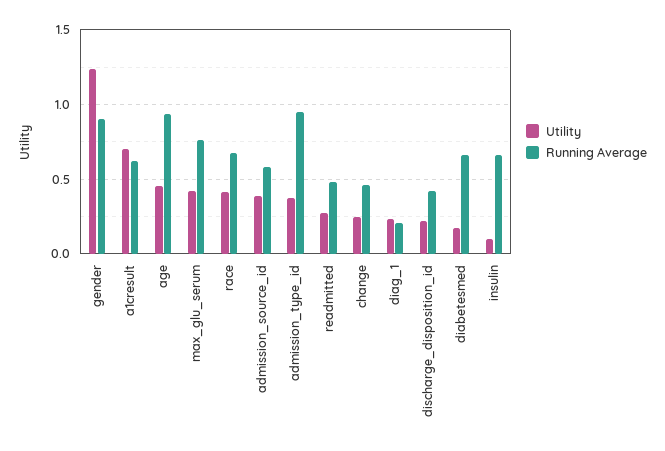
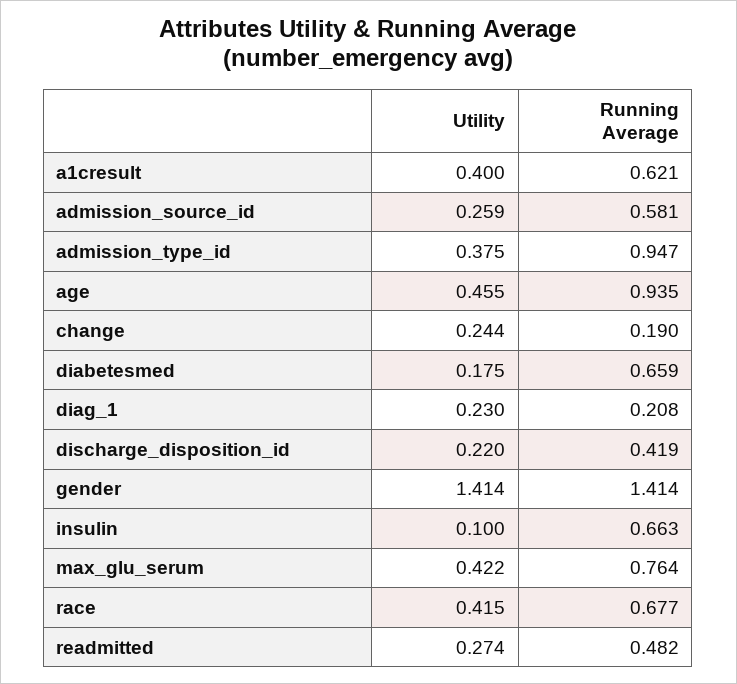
Utility, gender: 1.25 -> 1.414
Running Average, gender: 0.9 -> 1.414
Utility, a1cresult: 0.7 -> 0.4
Utility, admission_source_id: 0.4 -> 0.259
Running Average, change: 0.45 -> 0.19

